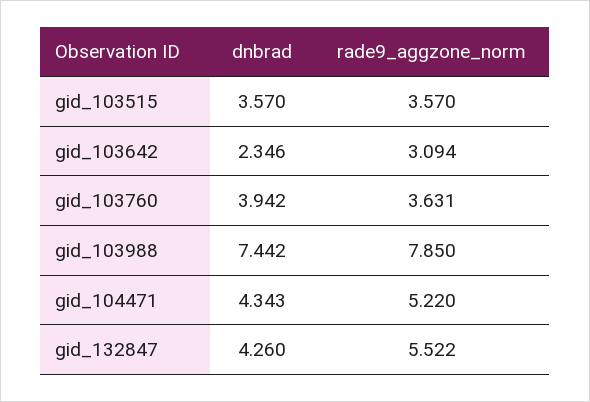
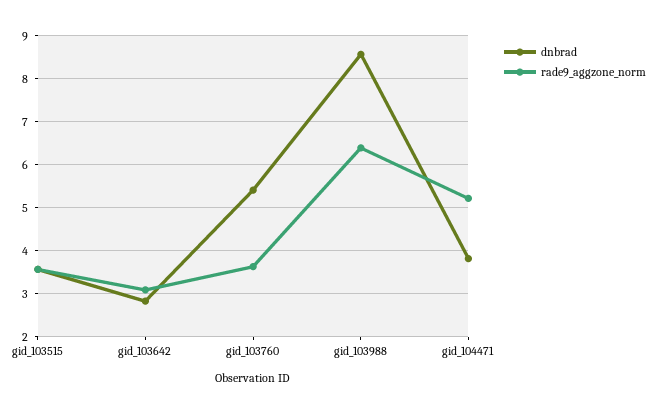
dnbrad, gid_103642: 2.346 -> 2.8
dnbrad, gid_103760: 3.942 -> 5.4
dnbrad, gid_103988: 7.442 -> 8.6
rade9_aggzone_norm, gid_103988: 7.85 -> 6.4
dnbrad, gid_104471: 4.343 -> 3.8
dnbrad, gid_132847: 4.26 -> none
rade9_aggzone_norm, gid_132847: 5.522 -> none

